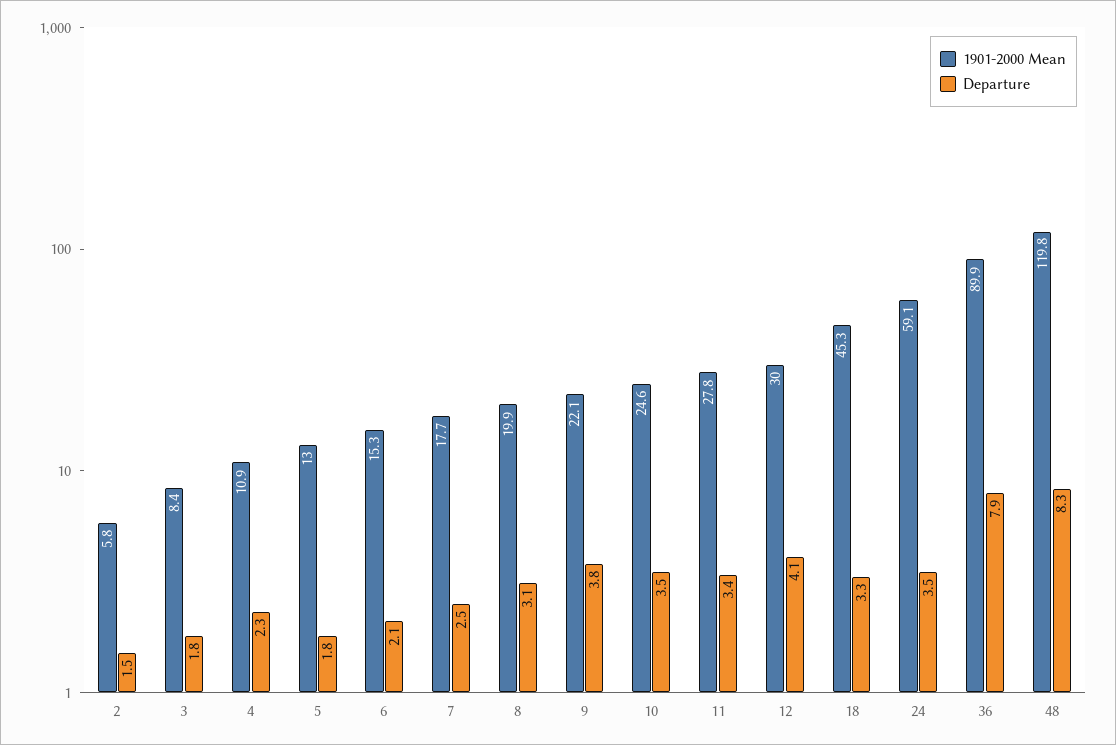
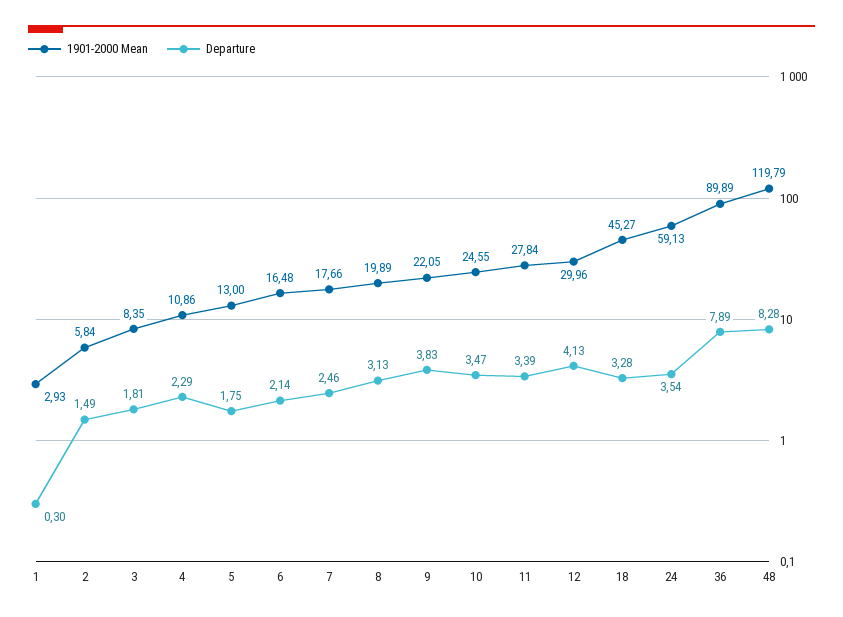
1901-2000 Mean, 6: 15.3 -> 16.48
1901-2000 Mean, 1: none -> 2.93
Departure, 1: none -> 0.3

